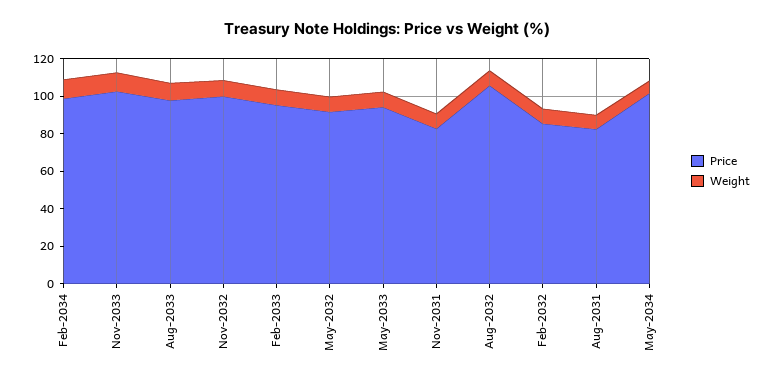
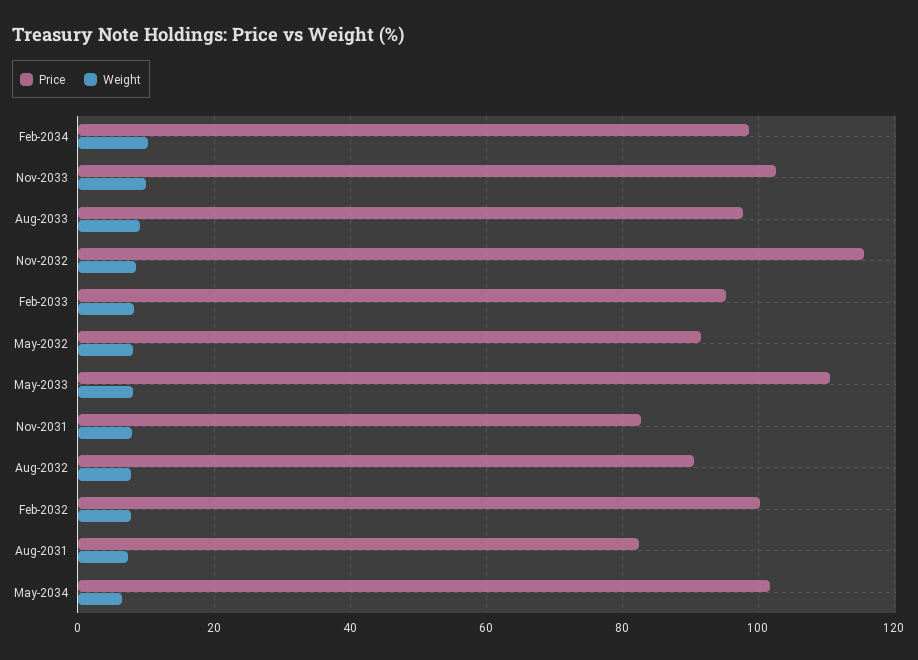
Price, Nov-2032: 100 -> 116
Price, May-2033: 95 -> 110
Price, Aug-2032: 105 -> 90
Price, Feb-2032: 85 -> 100

